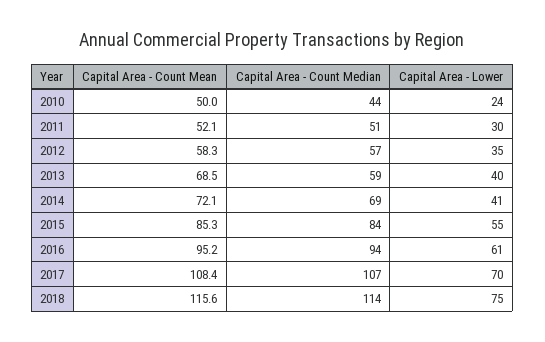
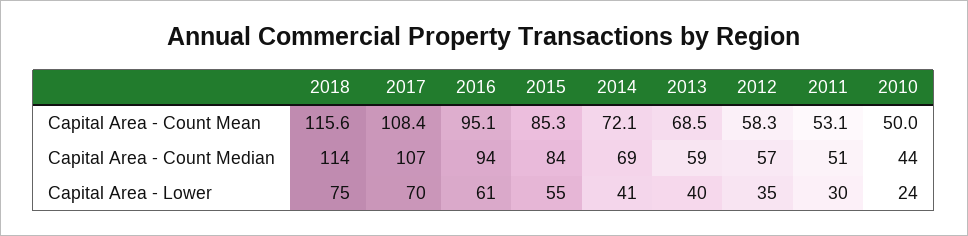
Capital Area - Count Mean, 2011: 52.1 -> 53.1
Capital Area - Count Mean, 2016: 95.2 -> 95.1

